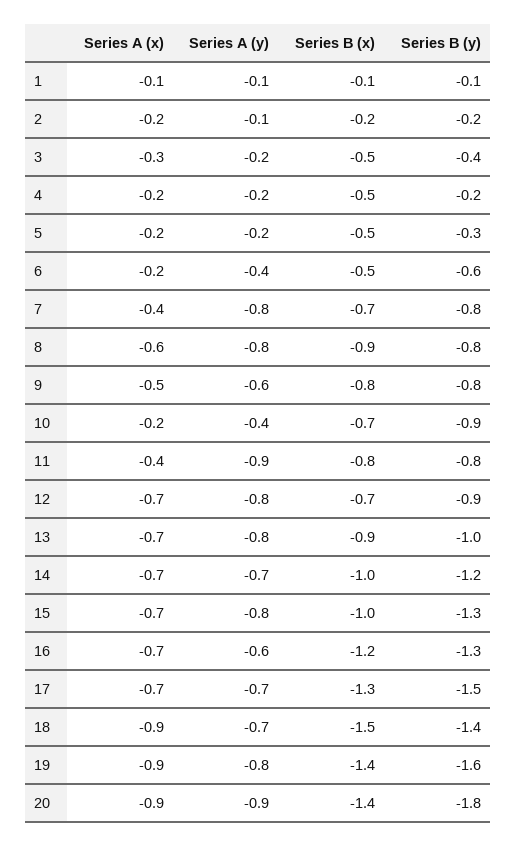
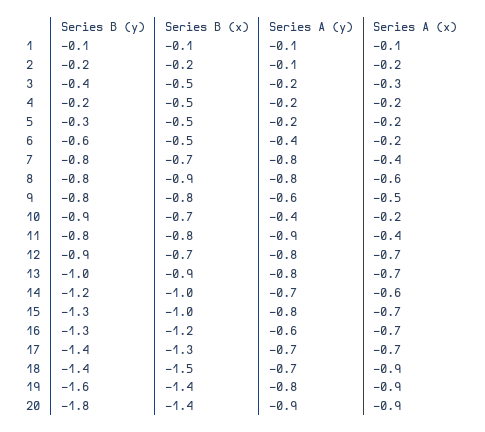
Series A (x), 14: -0.7 -> -0.6
Series B (y), 17: -1.5 -> -1.4

